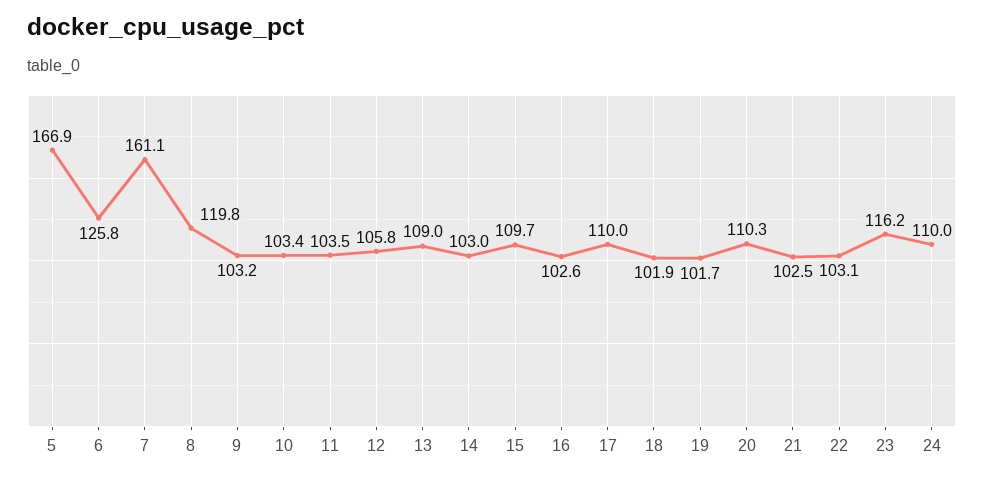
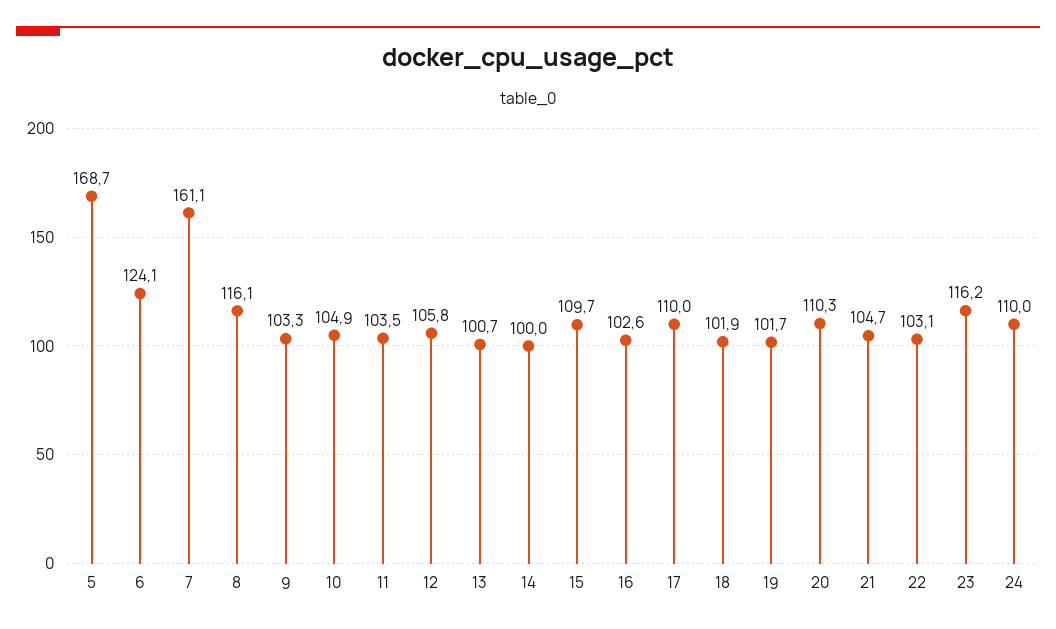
5: 166.9 -> 168.7
6: 125.8 -> 124.1
8: 119.8 -> 116.1
9: 103.2 -> 103.3
10: 103.4 -> 104.9
13: 109 -> 100.7
14: 103 -> 100
21: 102.5 -> 104.7

